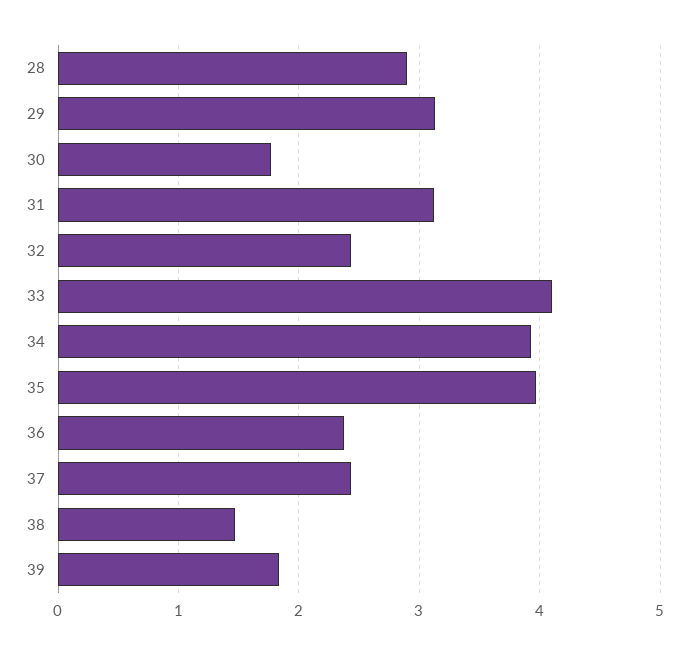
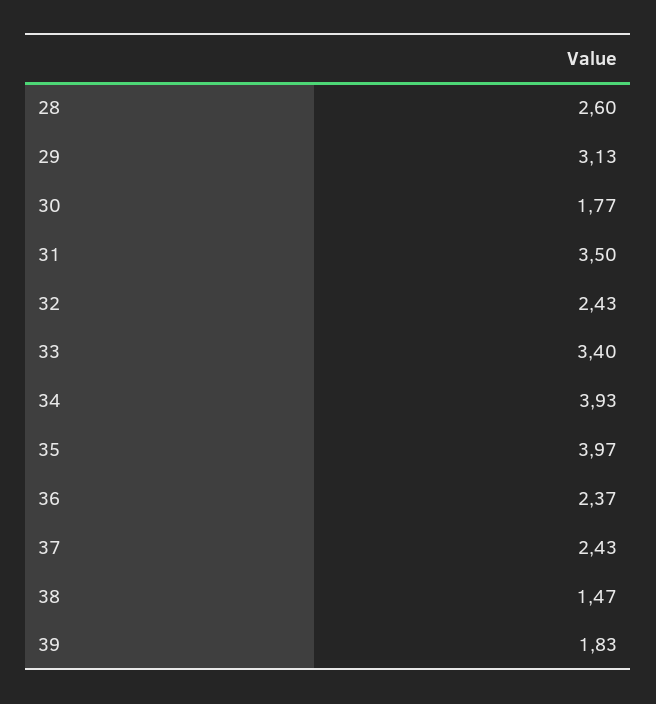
28: 2.9 -> 2.6
31: 3.1 -> 3.5
33: 4.1 -> 3.4

